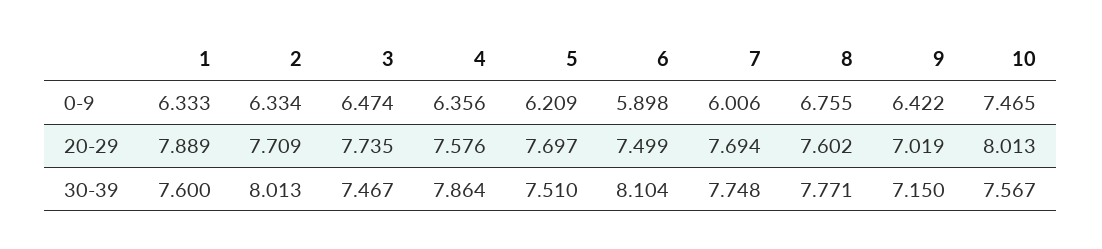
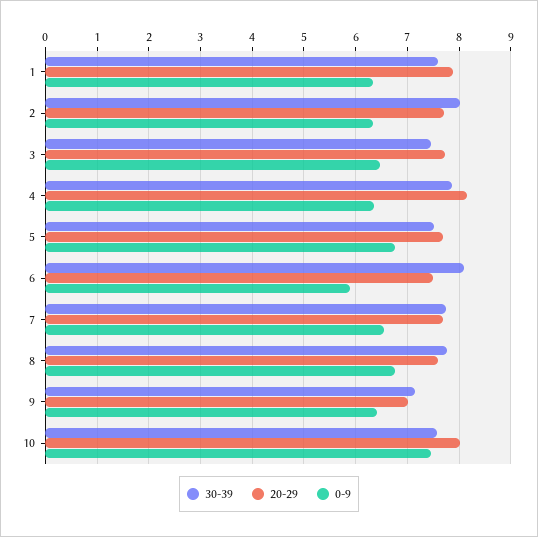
0-9, 5: 6.209 -> 6.8
0-9, 7: 6.006 -> 6.6
20-29, 4: 7.576 -> 8.2

